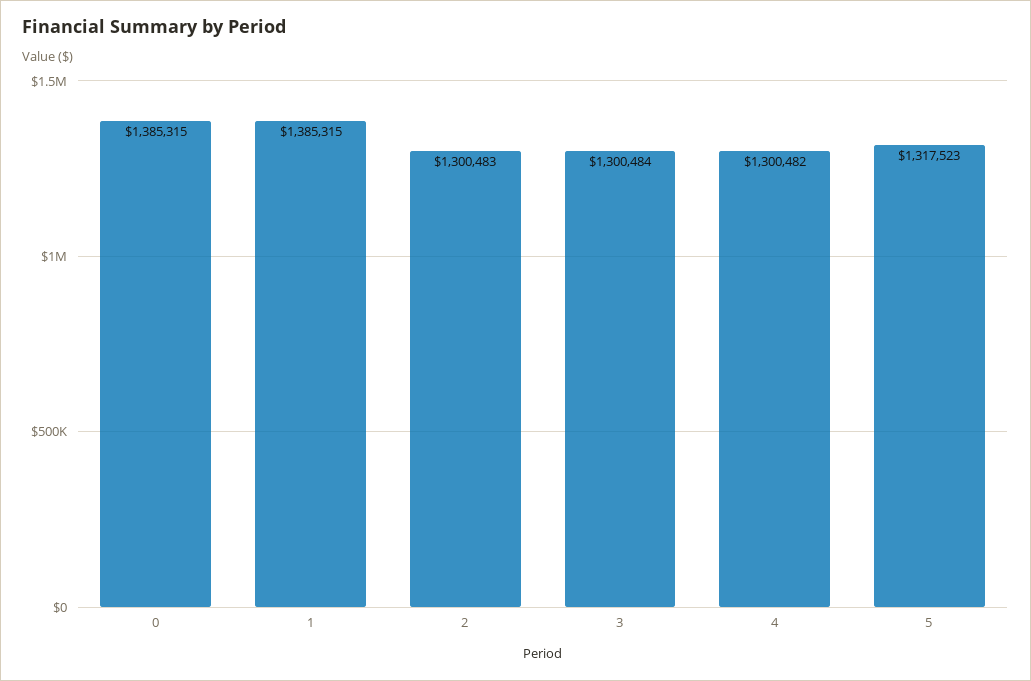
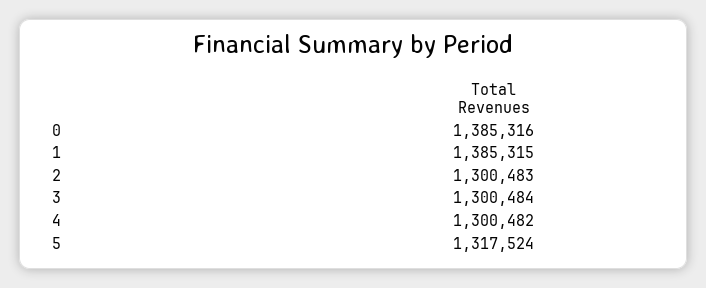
0: 1385315 -> 1385316
5: 1317523 -> 1317524

